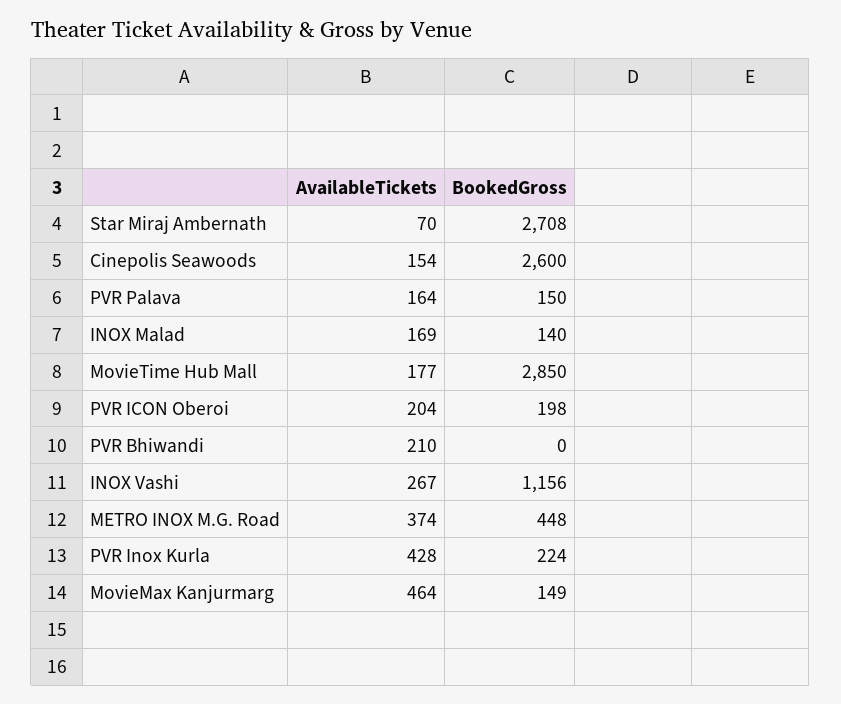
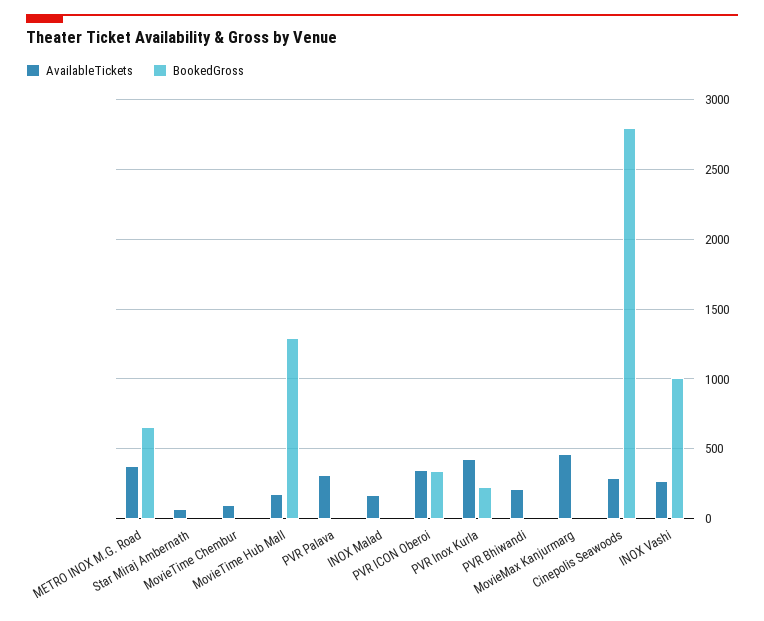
BookedGross, Star Miraj Ambernath: 2708 -> 0
AvailableTickets, Cinepolis Seawoods: 154 -> 300
BookedGross, Cinepolis Seawoods: 2600 -> 2800
AvailableTickets, PVR Palava: 164 -> 300
BookedGross, PVR Palava: 150 -> 0
BookedGross, INOX Malad: 140 -> 0
BookedGross, MovieTime Hub Mall: 2850 -> 1300
AvailableTickets, PVR ICON Oberoi: 204 -> 350
BookedGross, PVR ICON Oberoi: 198 -> 350
BookedGross, INOX Vashi: 1156 -> 1000
BookedGross, METRO INOX M.G. Road: 448 -> 650
BookedGross, MovieMax Kanjurmarg: 149 -> 0
AvailableTickets, MovieTime Chembur: none -> 100
BookedGross, MovieTime Chembur: none -> 0

